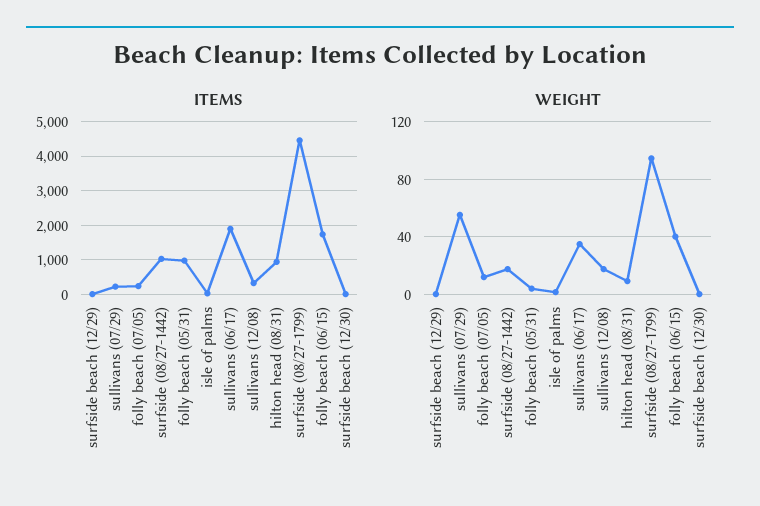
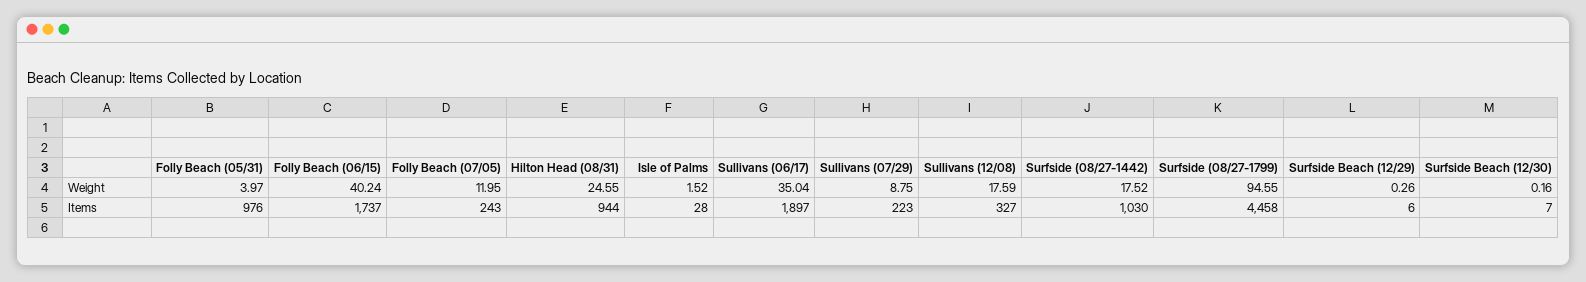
WEIGHT, sullivans (07/29): 55 -> 8.75
WEIGHT, hilton head (08/31): 10 -> 24.55

